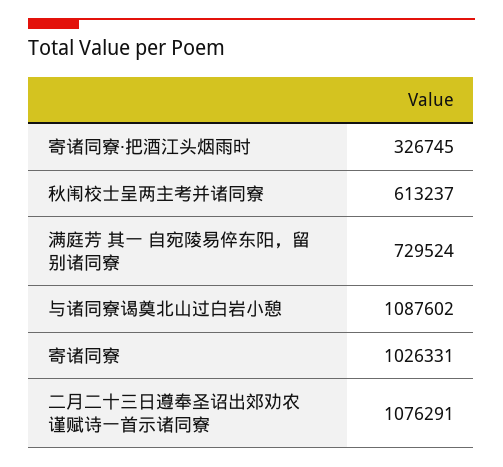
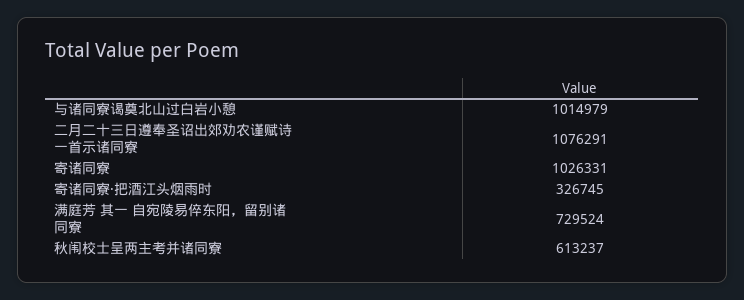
与诸同寮谒奠北山过白岩小憩: 1087602 -> 1014979

